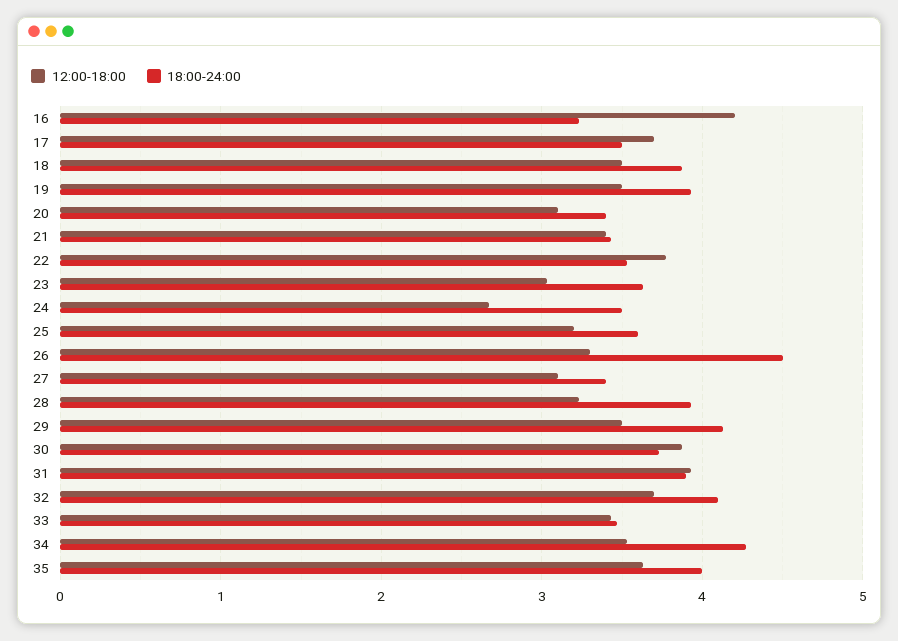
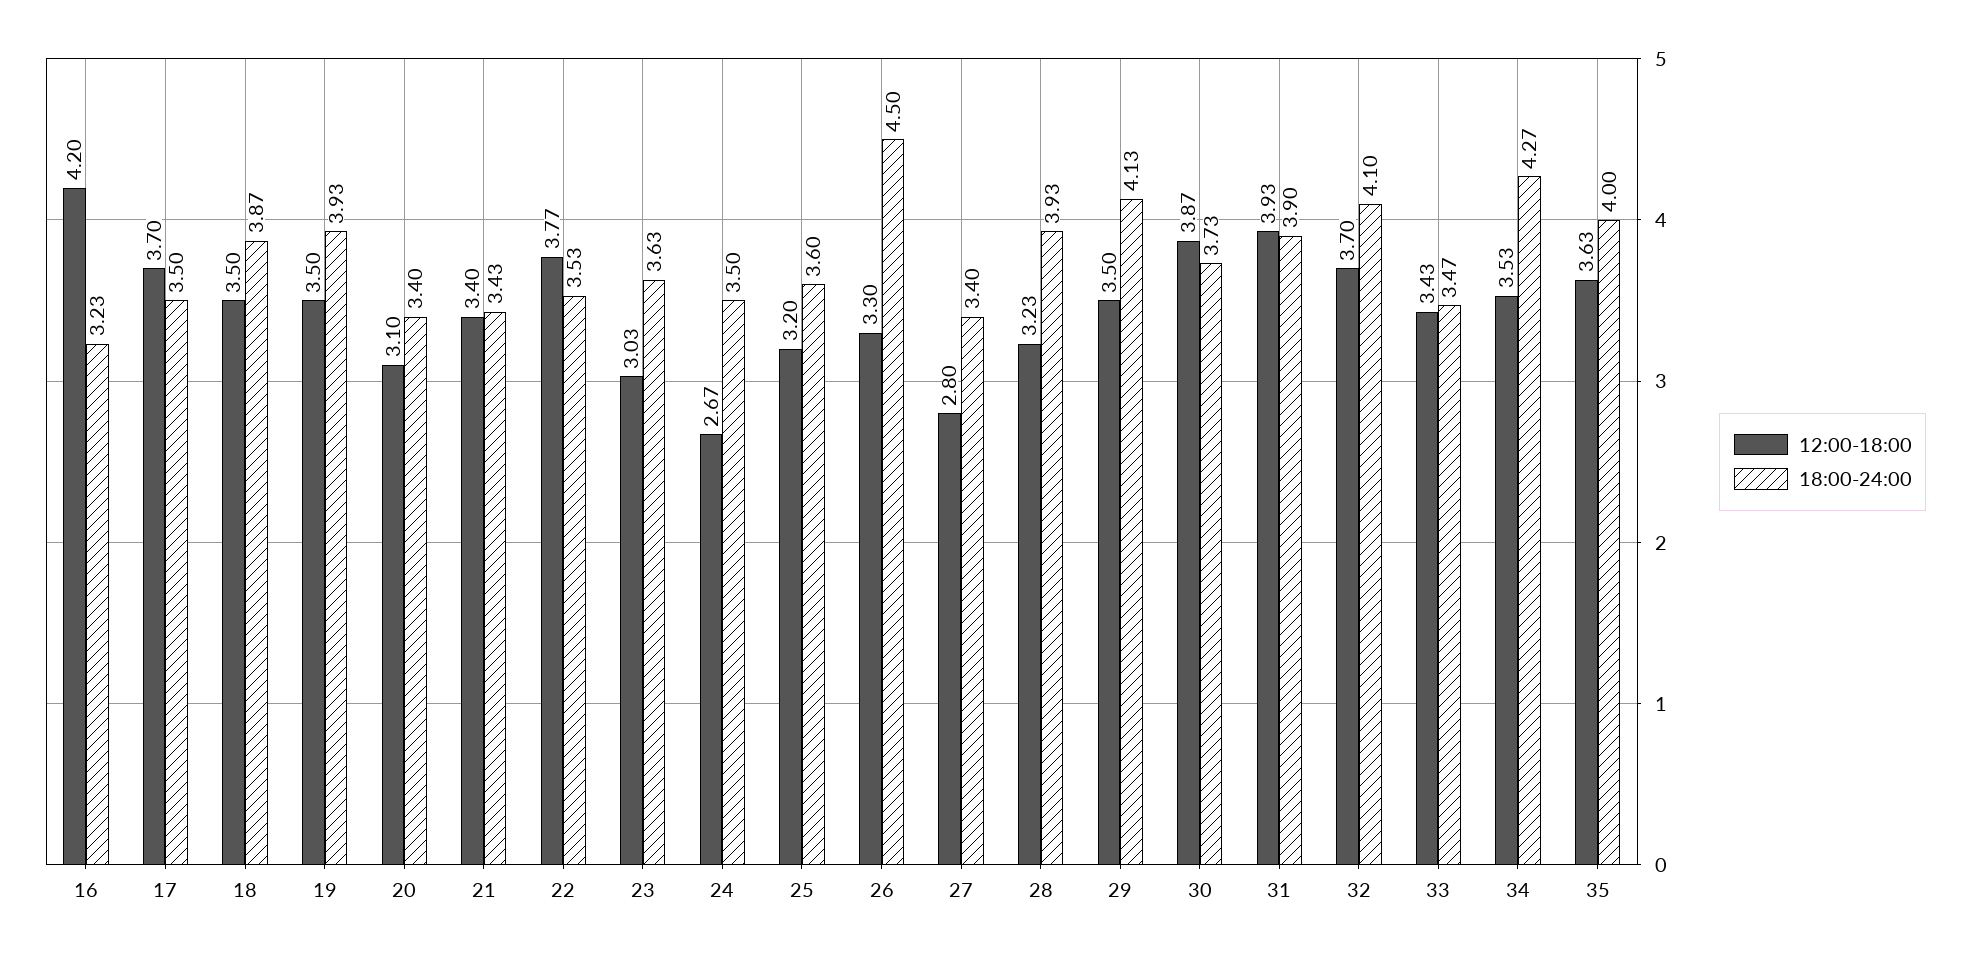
12:00-18:00, 27: 3.1 -> 2.8

